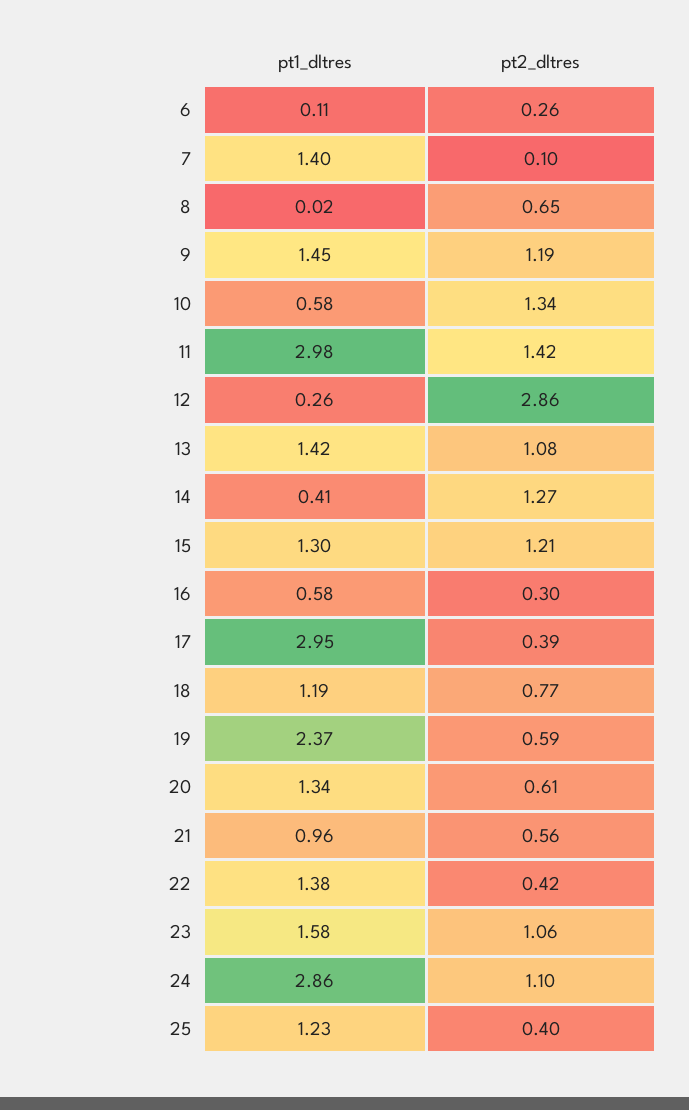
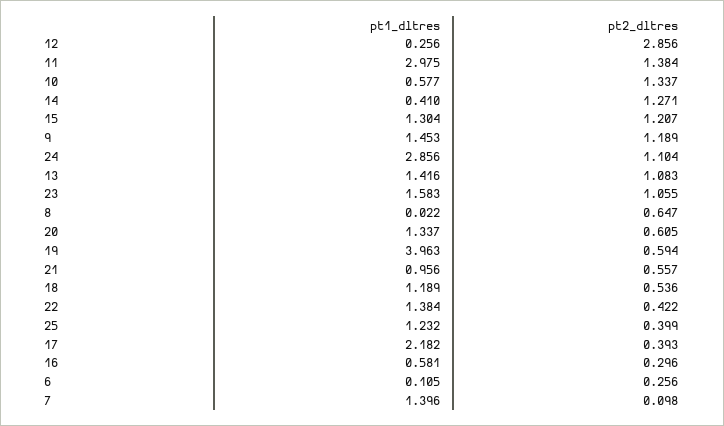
pt2_dltres, 11: 1.42 -> 1.384
pt1_dltres, 17: 2.95 -> 2.182
pt2_dltres, 18: 0.77 -> 0.536
pt1_dltres, 19: 2.37 -> 3.963

